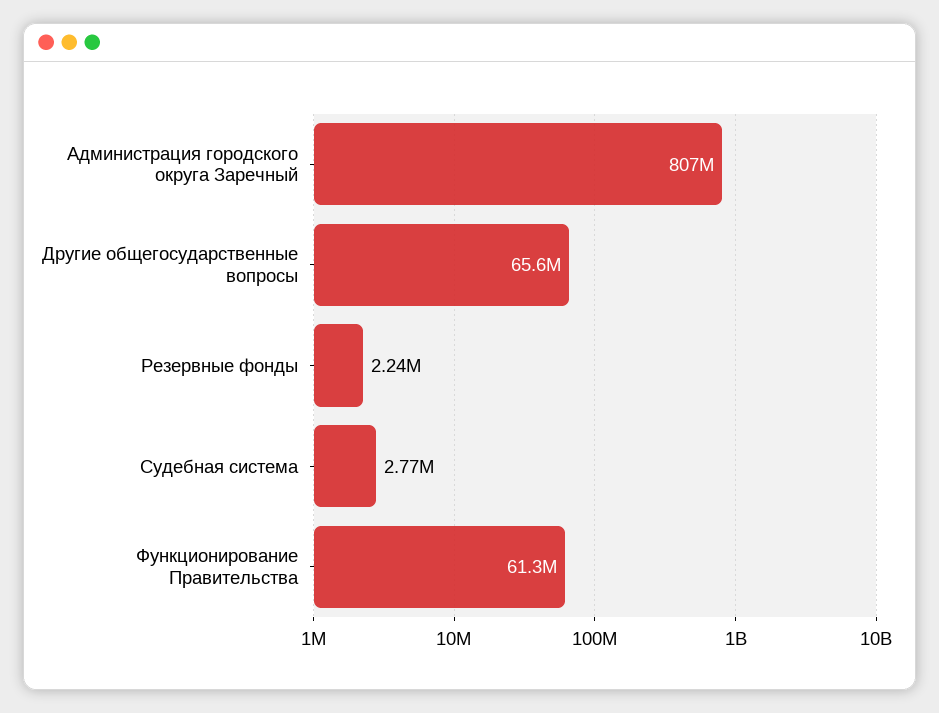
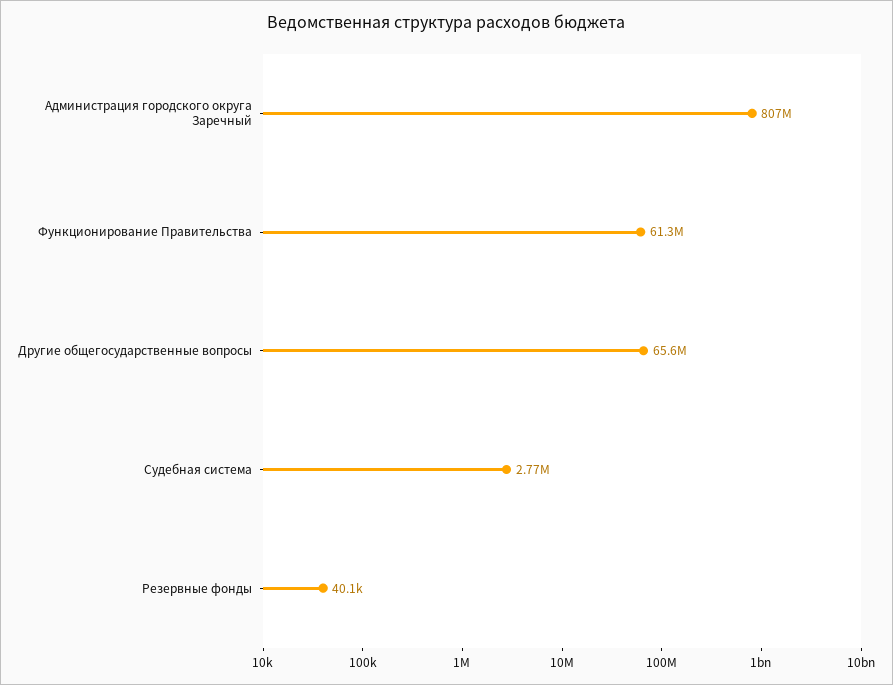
Резервные фонды: 2240000 -> 40100

